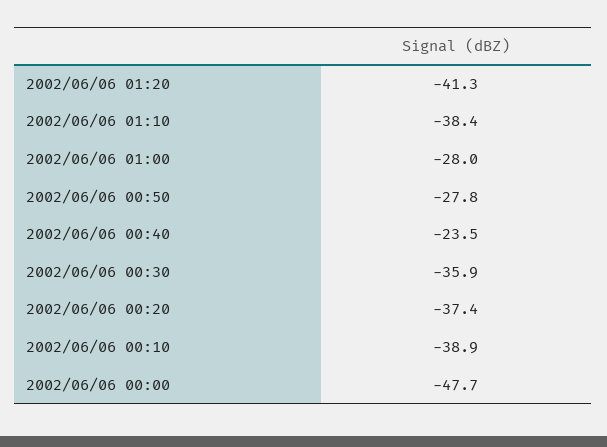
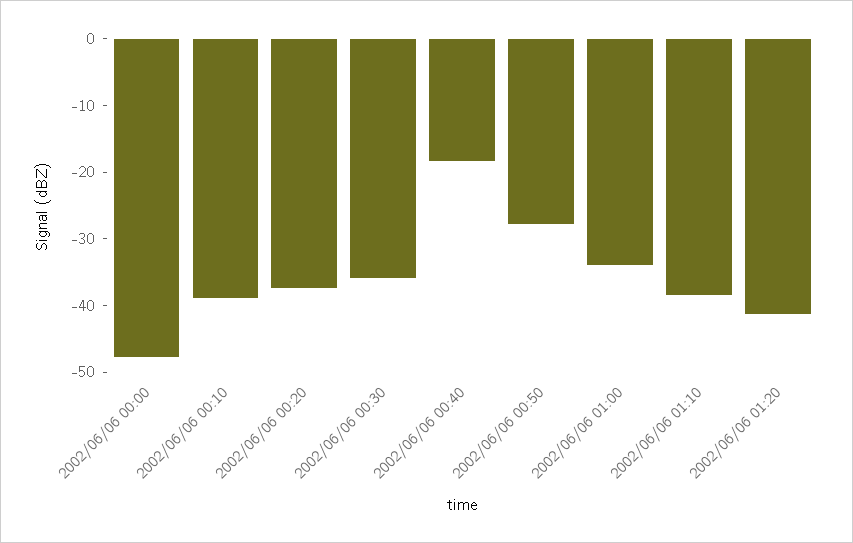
2002/06/06 01:00: -28 -> -34
2002/06/06 00:40: -23.5 -> -18

